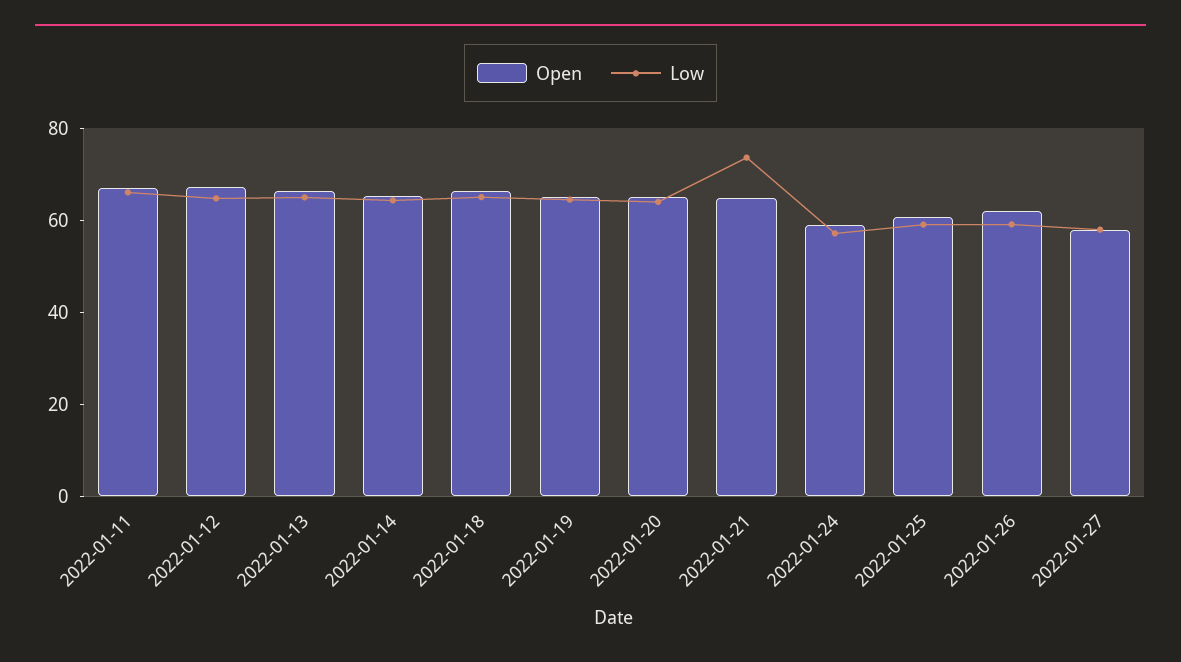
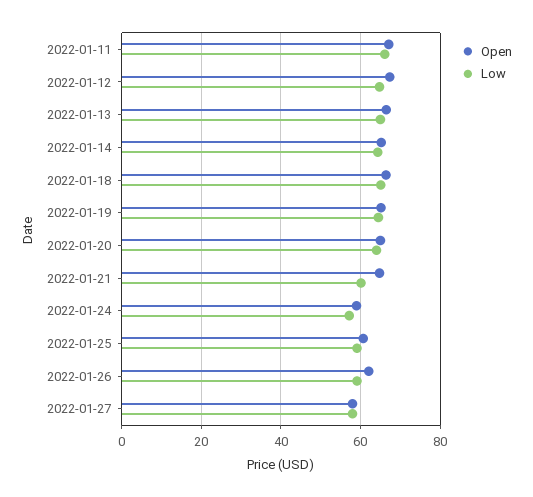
Low, 2022-01-21: 75 -> 60

